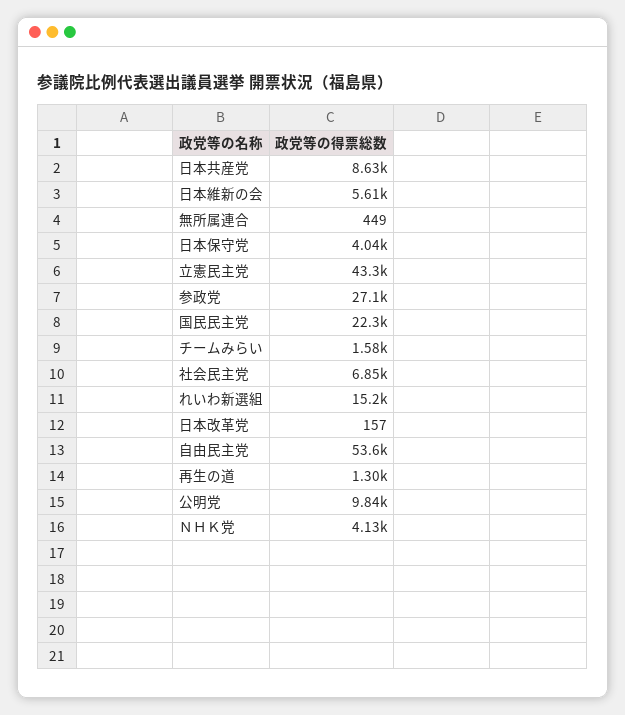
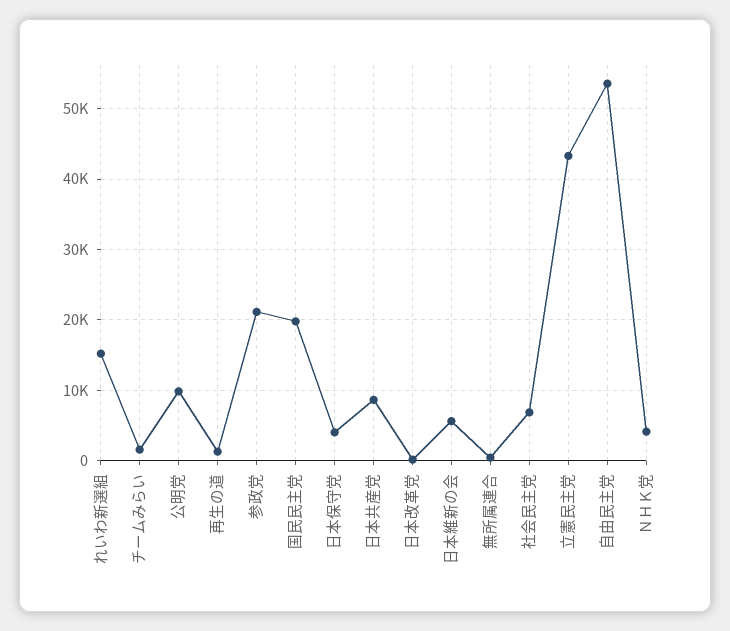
参政党: 27100 -> 21000
国民民主党: 22300 -> 20000

